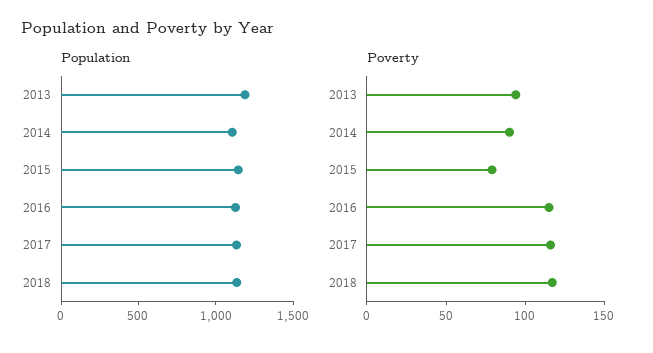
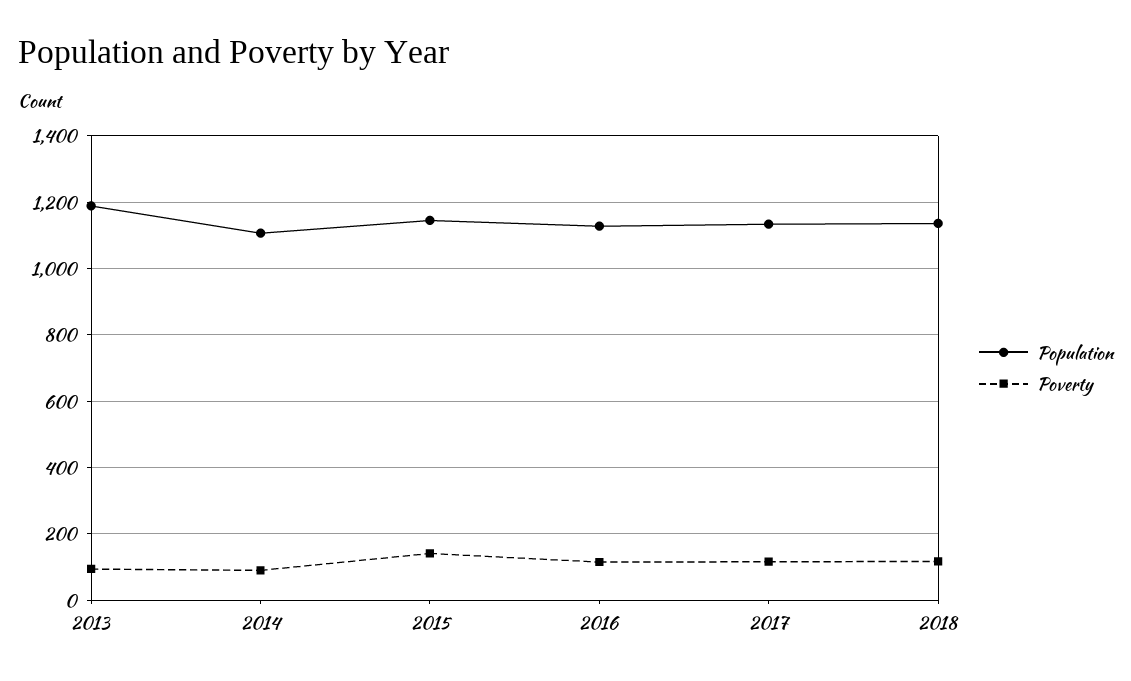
Poverty, 2015: 80 -> 140

